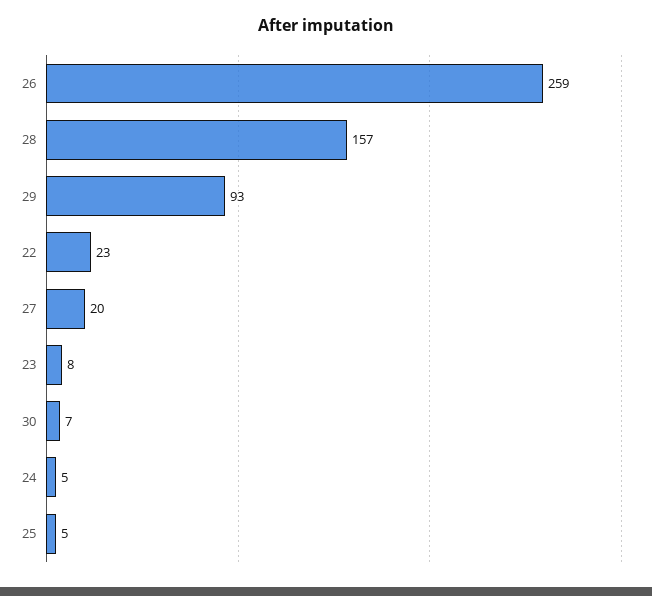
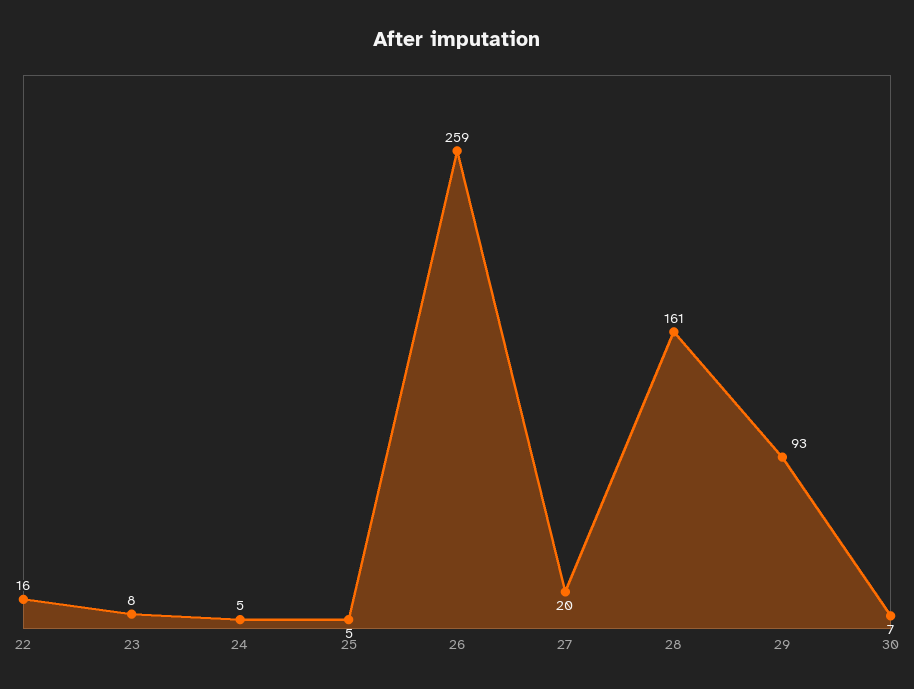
28: 157 -> 161
22: 23 -> 16

